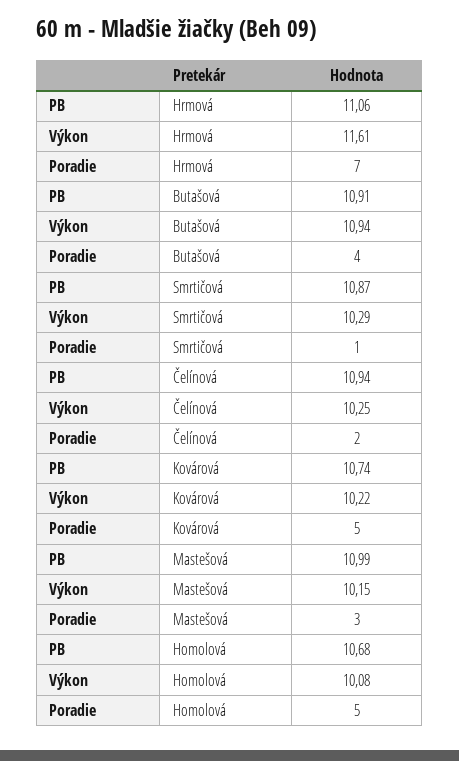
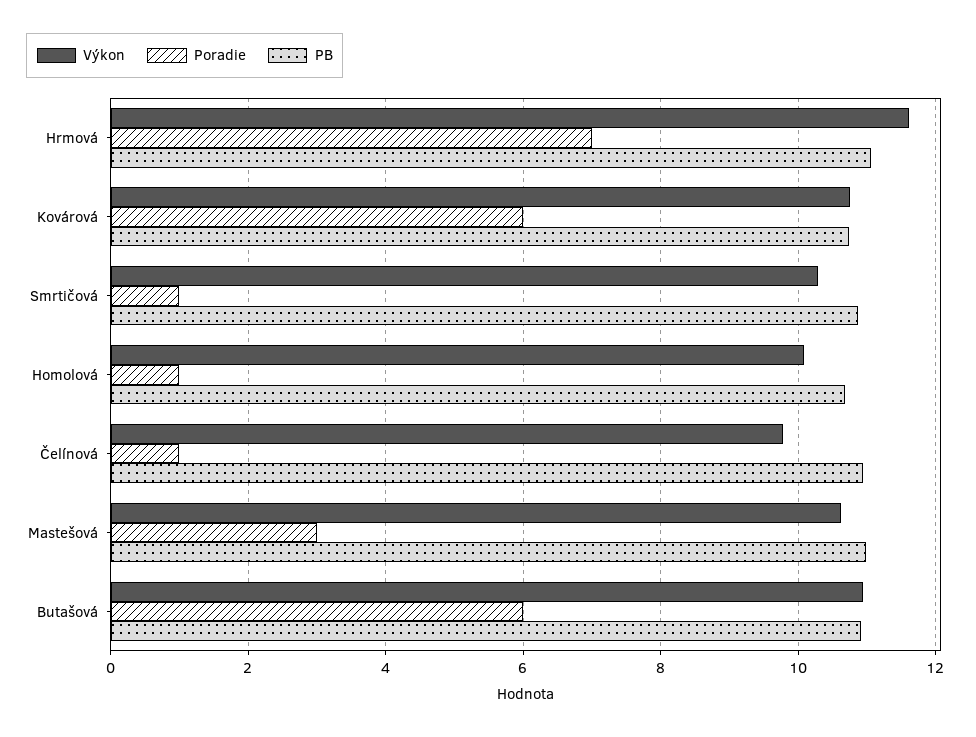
Poradie, Butašová: 4 -> 6
Výkon, Čelínová: 10.25 -> 9.8
Poradie, Čelínová: 2 -> 1
Výkon, Kovárová: 10.22 -> 10.8
Poradie, Kovárová: 5 -> 6
Výkon, Mastešová: 10.15 -> 10.6
Poradie, Homolová: 5 -> 1

